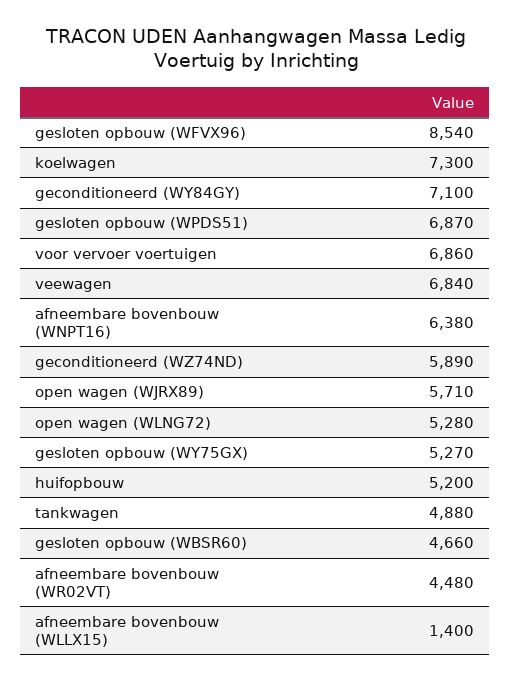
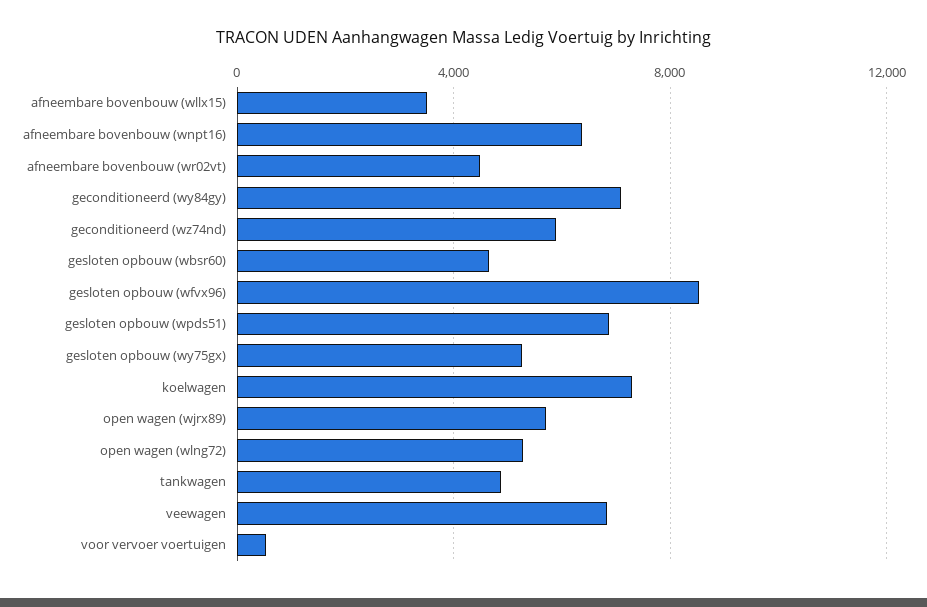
voor vervoer voertuigen: 6860 -> 500
huifopbouw: 5200 -> none
afneembare bovenbouw (WLLX15): 1400 -> 3500

